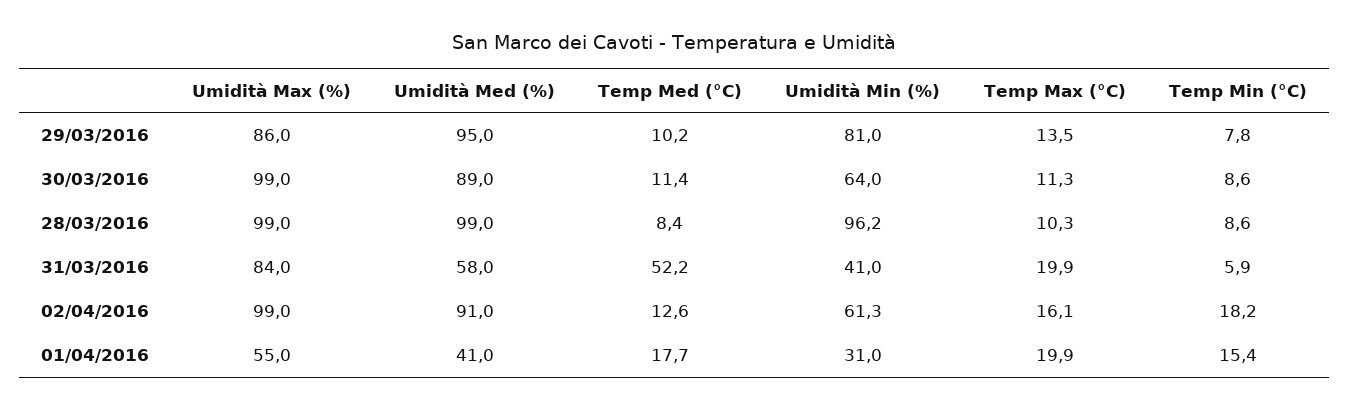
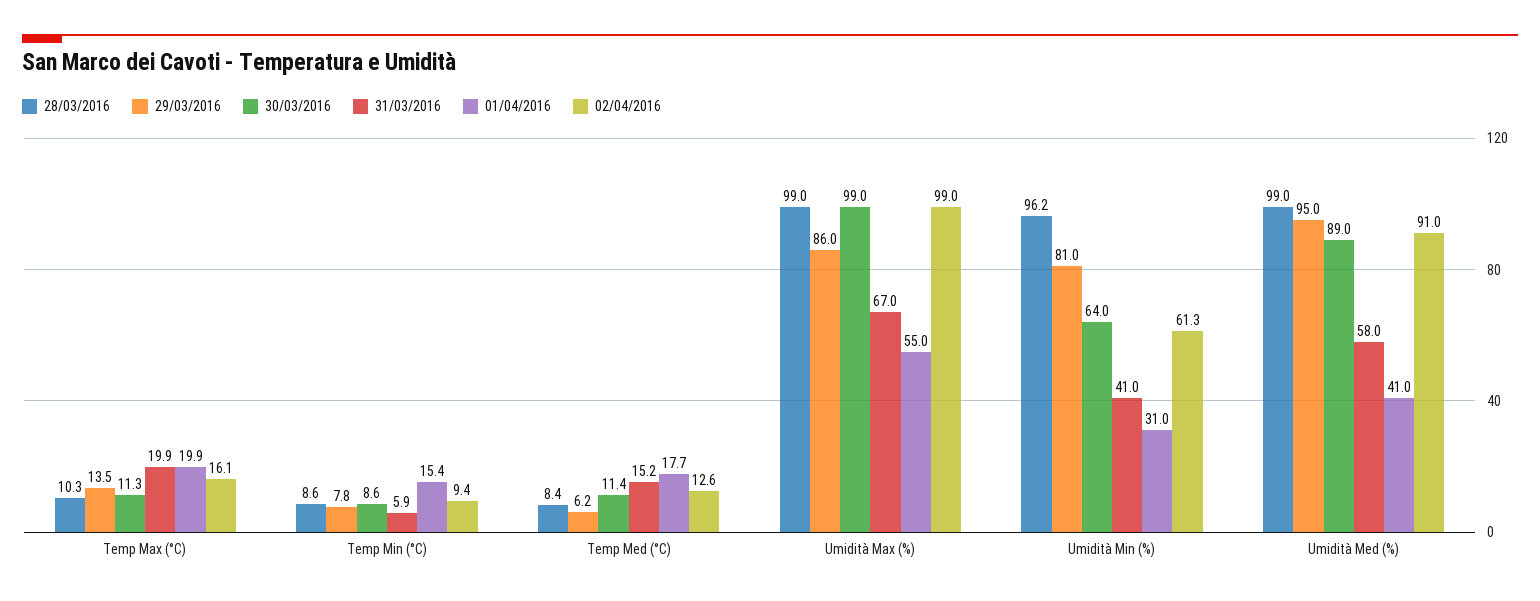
29/03/2016, Temp Med (°C): 10.2 -> 6.2
31/03/2016, Umidità Max (%): 84 -> 67
31/03/2016, Temp Med (°C): 52.2 -> 15.2
02/04/2016, Temp Min (°C): 18.2 -> 9.4

